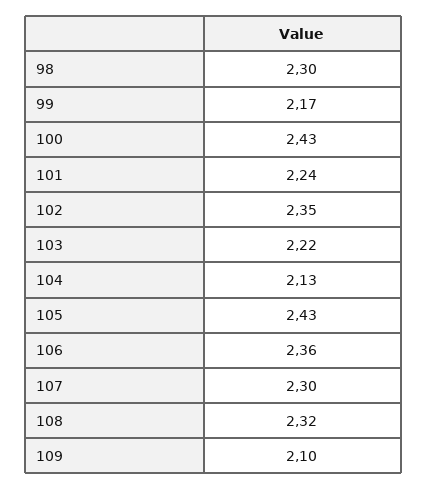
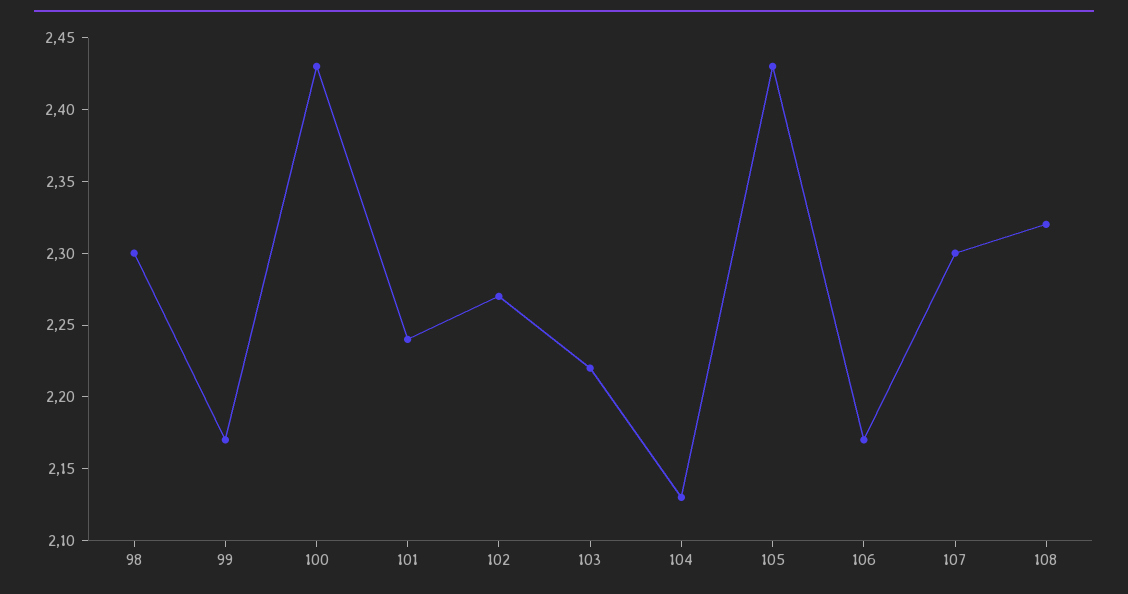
102: 2.35 -> 2.27
106: 2.36 -> 2.17
109: 2.1 -> none

